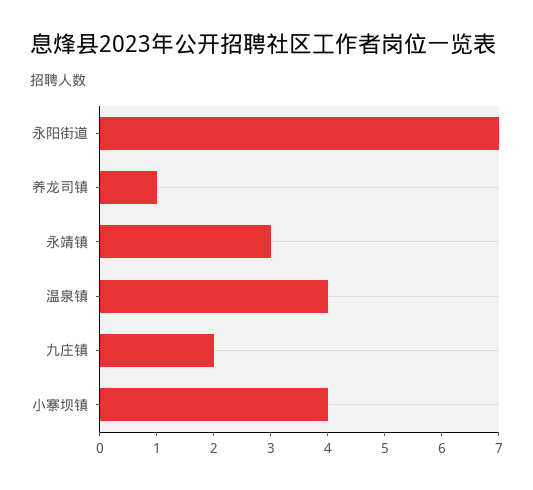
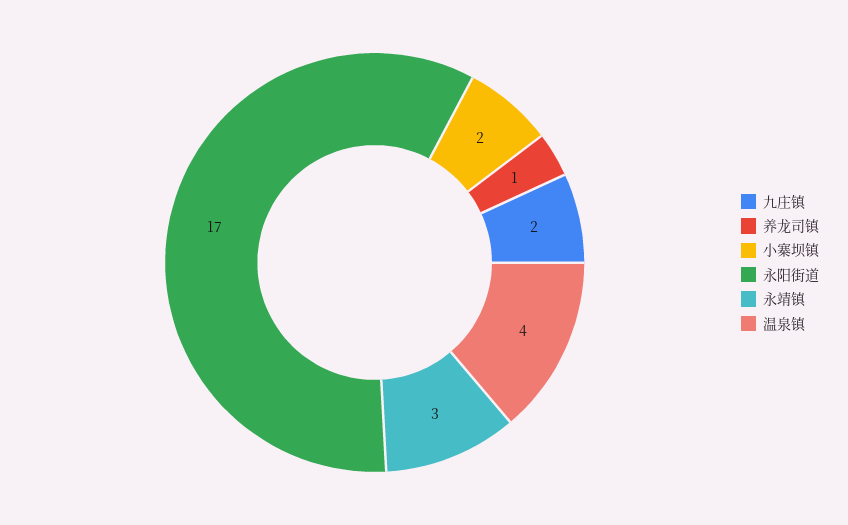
永阳街道: 7 -> 17
小寨坝镇: 4 -> 2

